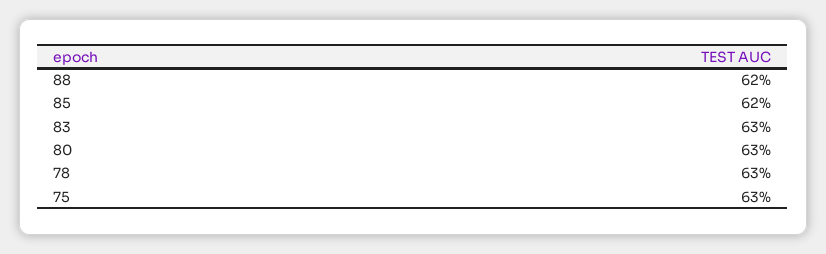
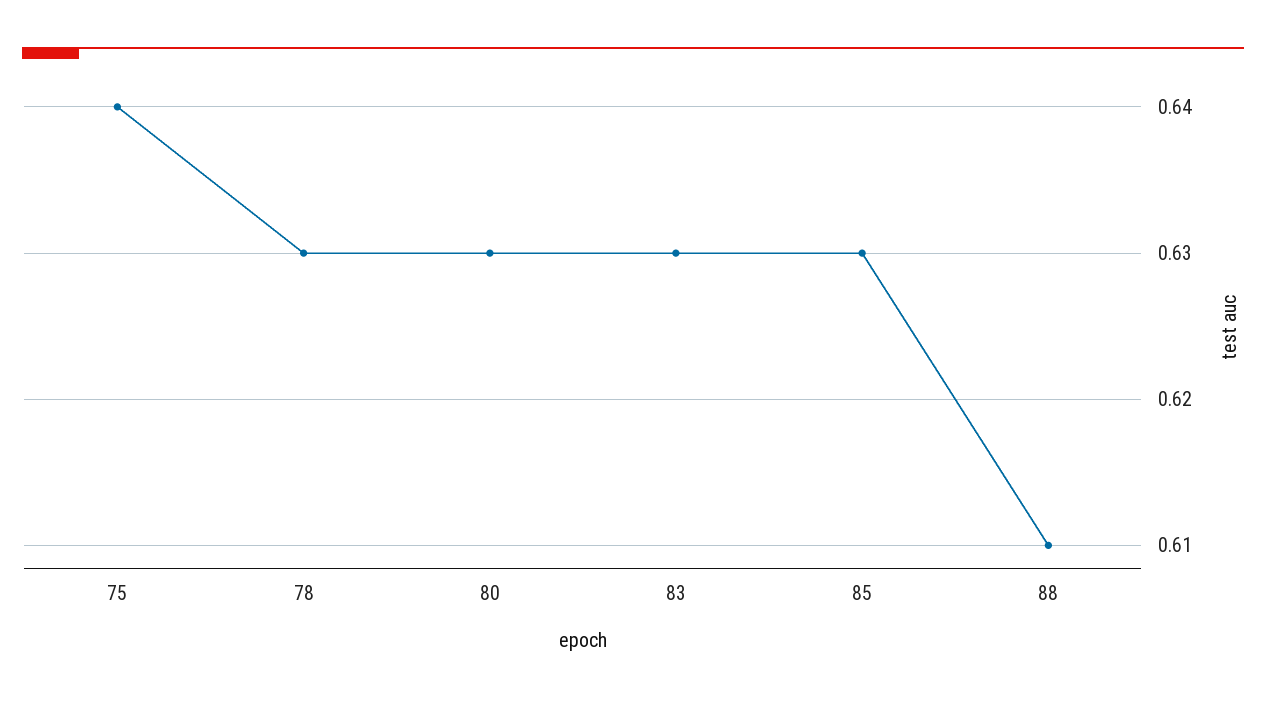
88: 0.62 -> 0.61
85: 0.62 -> 0.63
75: 0.63 -> 0.64

